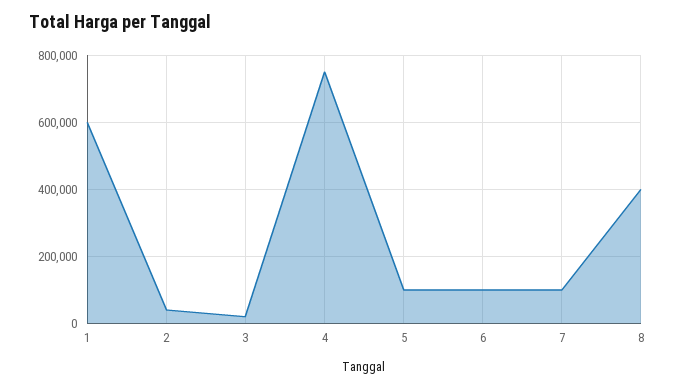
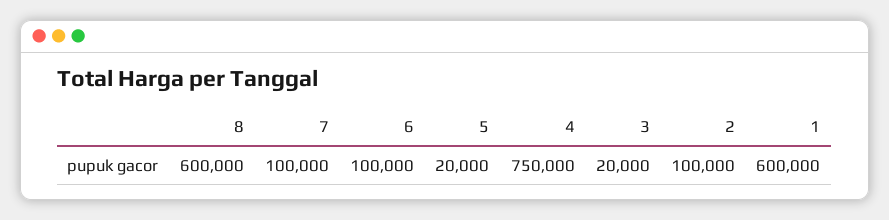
2: 40000 -> 100000
5: 100000 -> 20000
8: 400000 -> 600000

